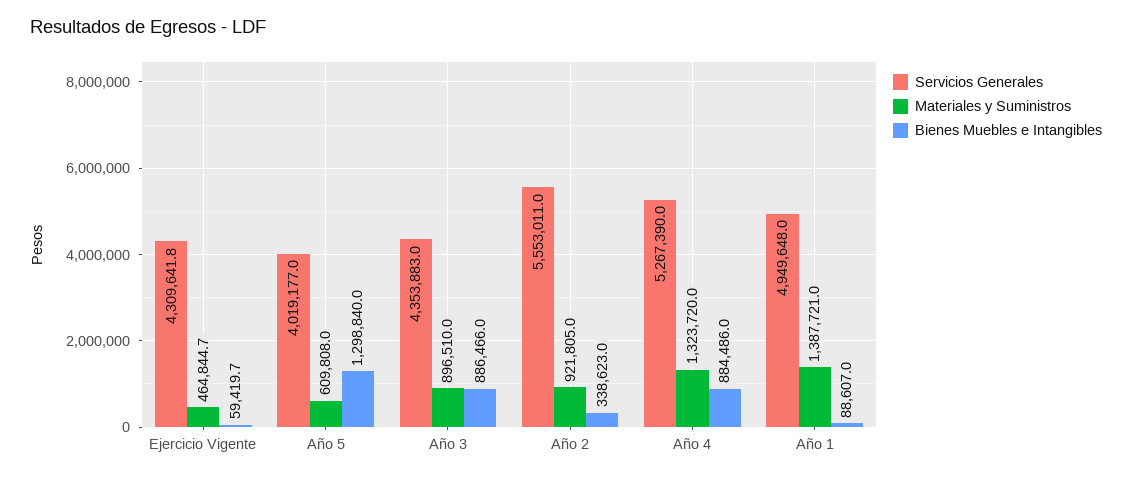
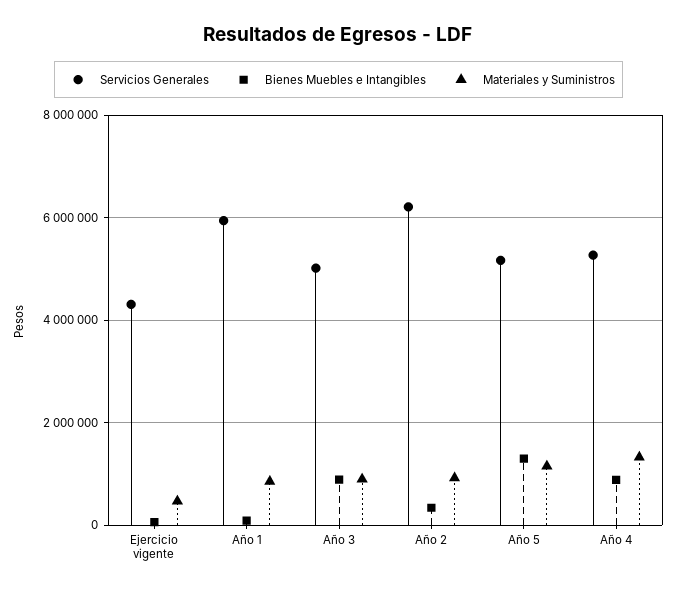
Servicios Generales, Año 5: 4019177 -> 5200000
Materiales y Suministros, Año 5: 609808 -> 1200000
Servicios Generales, Año 3: 4353883 -> 5000000
Servicios Generales, Año 2: 5553011 -> 6200000
Servicios Generales, Año 1: 4949648 -> 6000000
Materiales y Suministros, Año 1: 1387721 -> 800000

